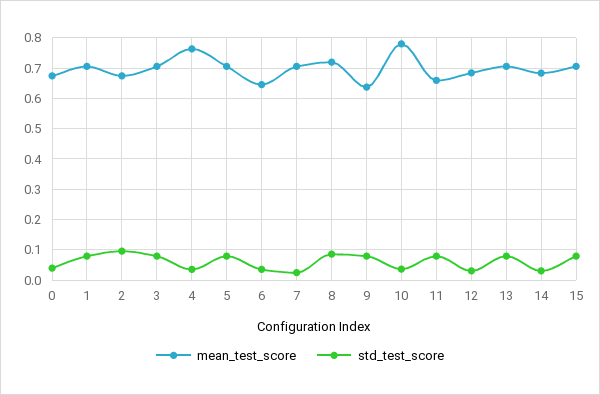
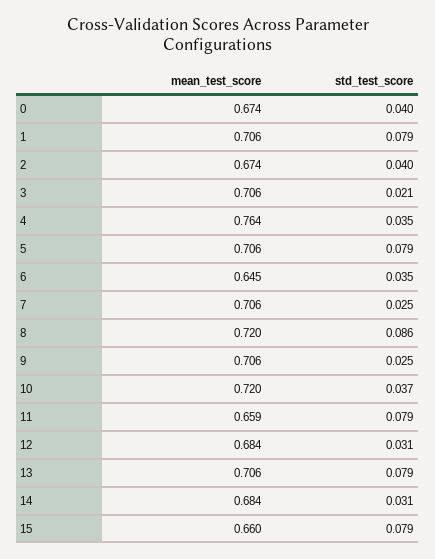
std_test_score, 2: 0.1 -> 0.04
std_test_score, 3: 0.08 -> 0.021
mean_test_score, 9: 0.64 -> 0.706
std_test_score, 9: 0.08 -> 0.025
mean_test_score, 10: 0.78 -> 0.72
mean_test_score, 15: 0.7 -> 0.66

